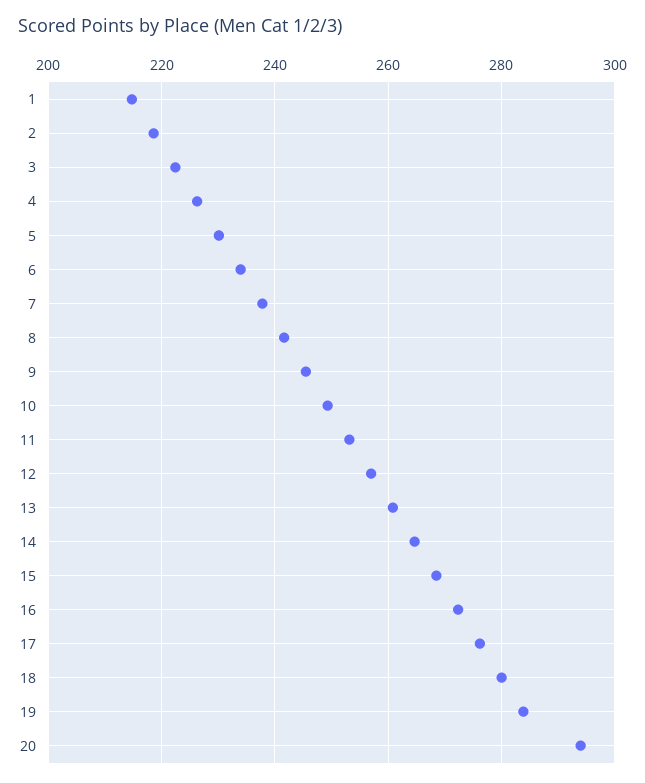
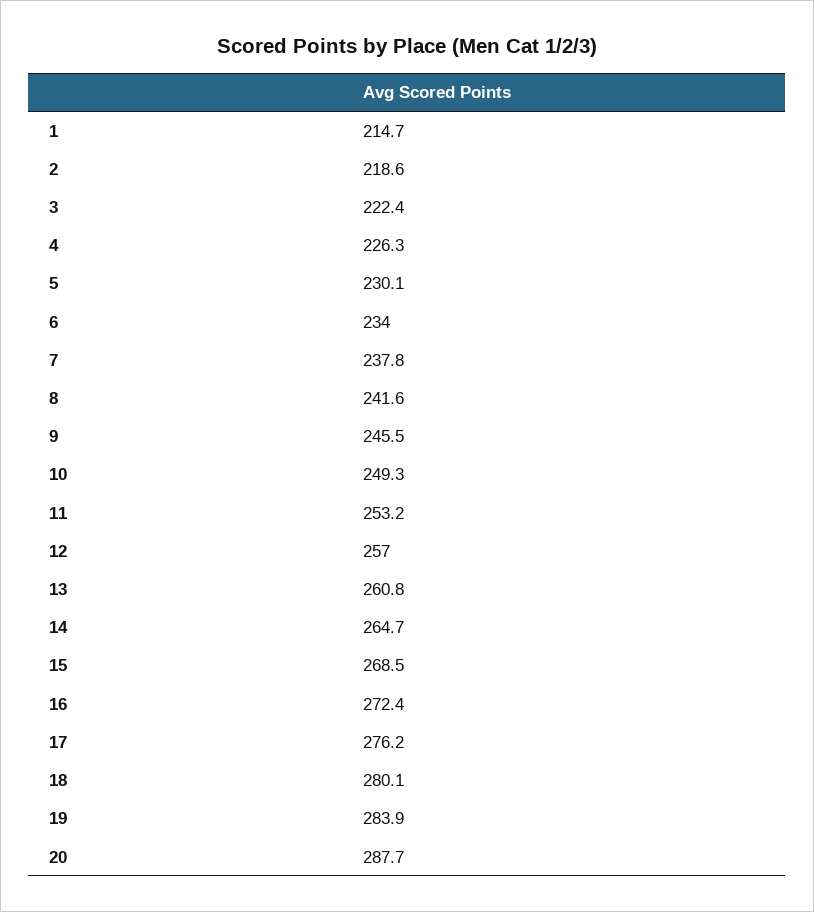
20: 294 -> 287.7

